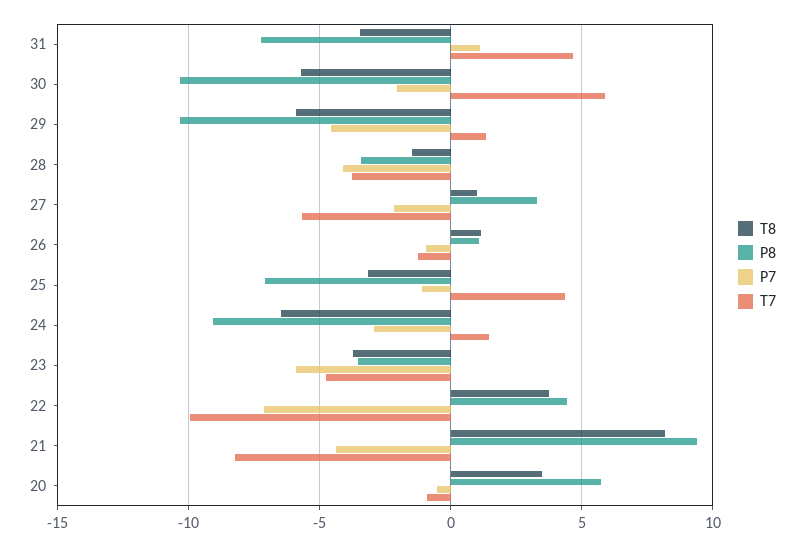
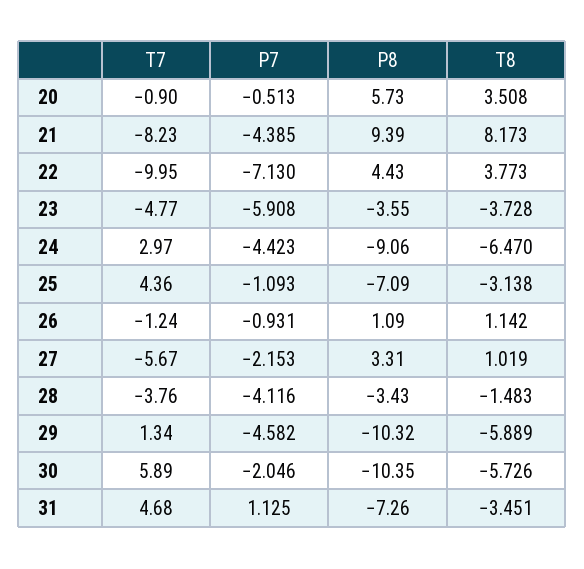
P7, 24: -3 -> -4.423
T7, 24: 1.5 -> 2.97

